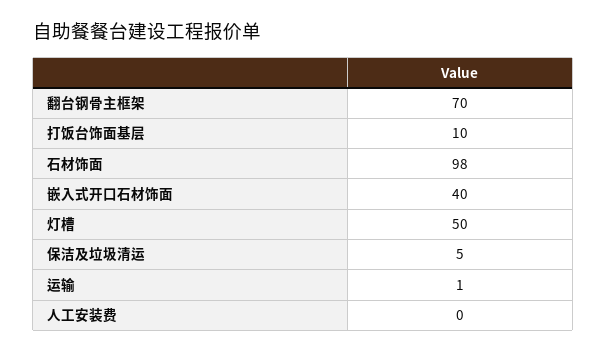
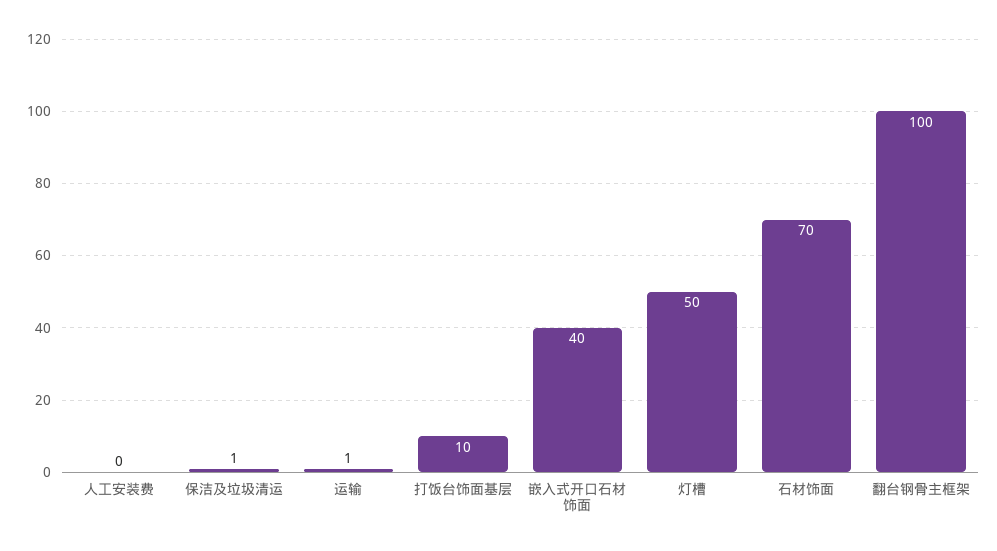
翻台钢骨主框架: 70 -> 100
石材饰面: 98 -> 70
保洁及垃圾清运: 5 -> 1

